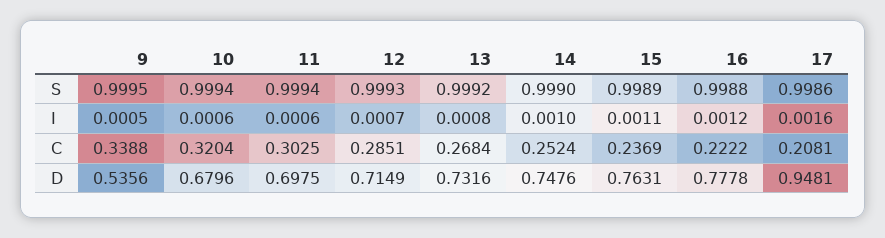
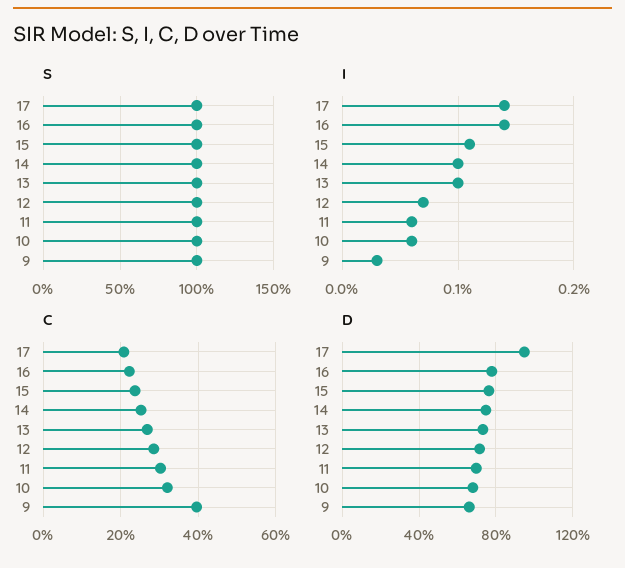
I, 9: 0.0005 -> 0.0003
I, 13: 0.0008 -> 0.001
I, 16: 0.0012 -> 0.0014
I, 17: 0.0016 -> 0.0014
C, 9: 0.3388 -> 0.4
D, 9: 0.5356 -> 0.65

